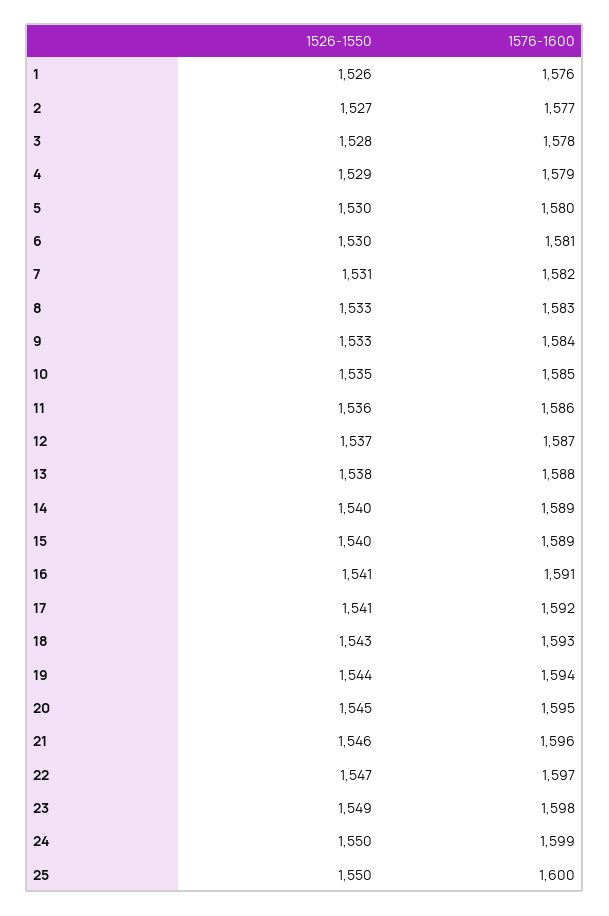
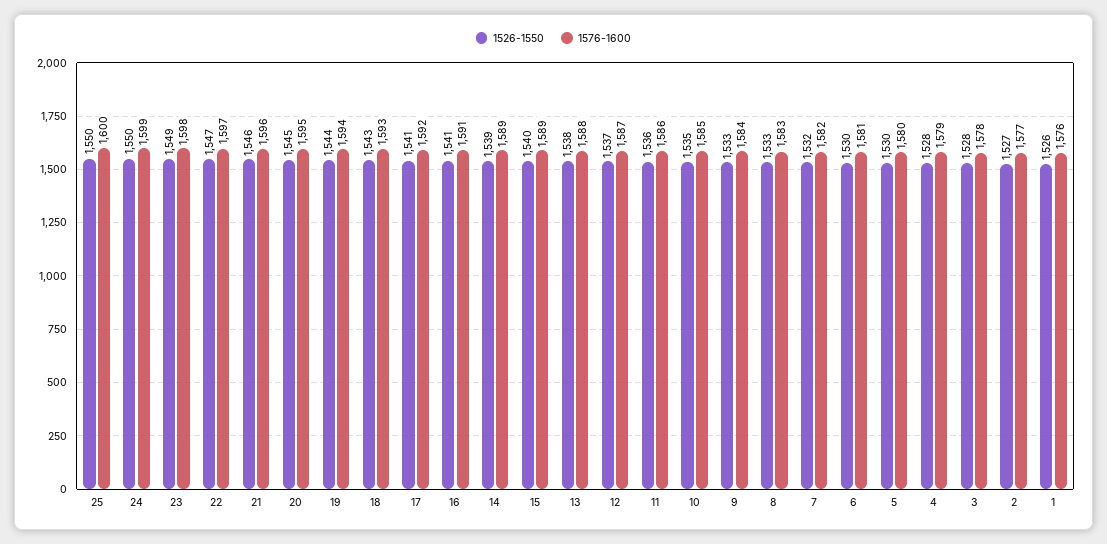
1526-1550, 4: 1529 -> 1528
1526-1550, 7: 1531 -> 1532
1526-1550, 14: 1540 -> 1539

